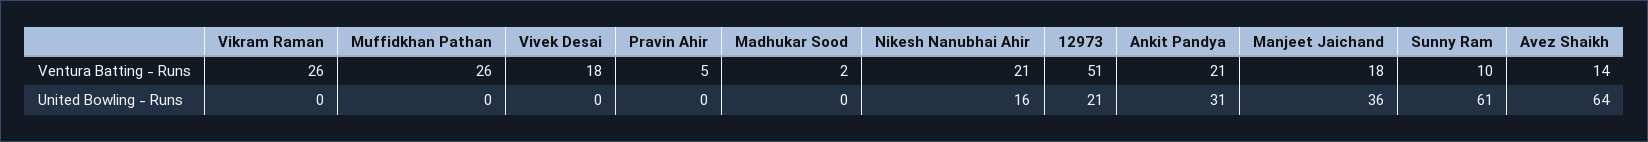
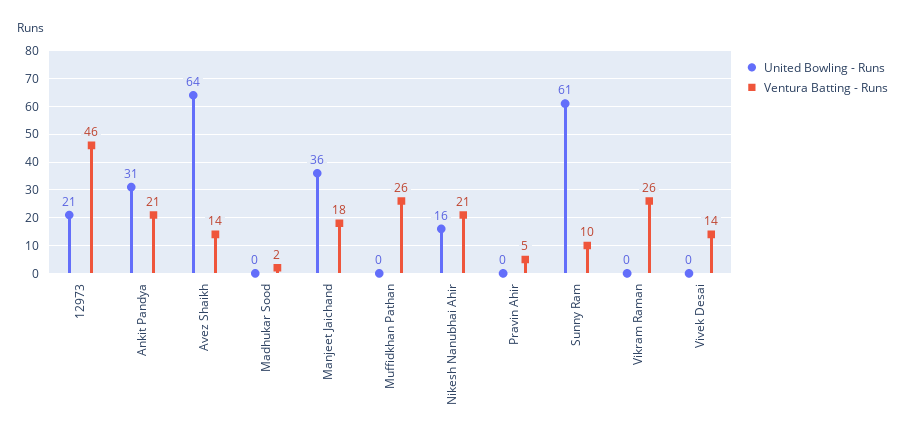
Ventura Batting - Runs, Vivek Desai: 18 -> 14
Ventura Batting - Runs, 12973: 51 -> 46

